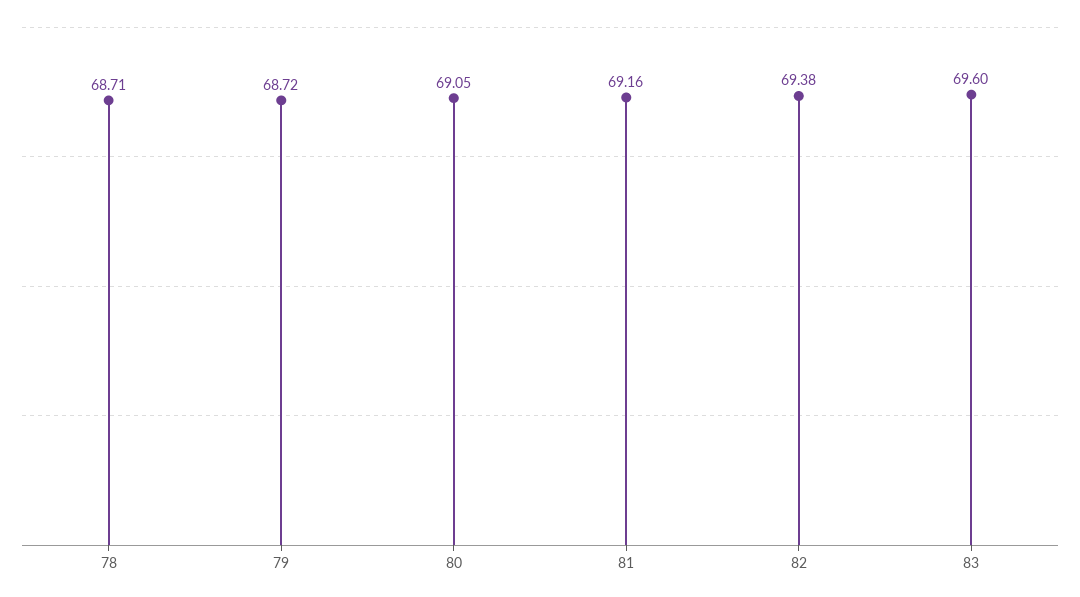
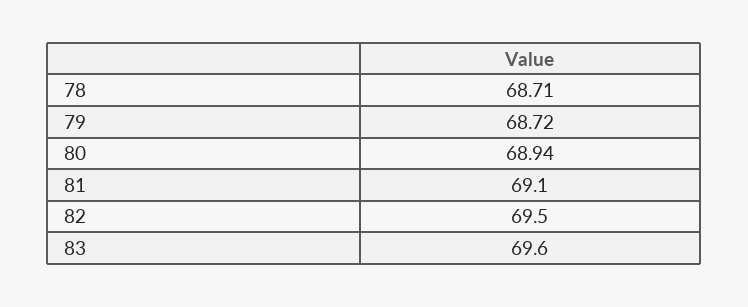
80: 69.05 -> 68.94
81: 69.16 -> 69.1
82: 69.38 -> 69.5

